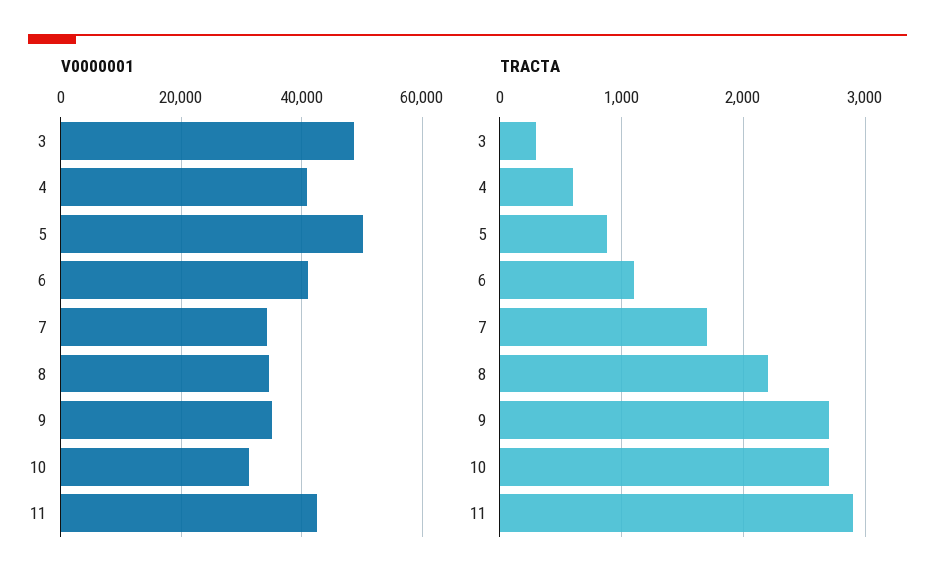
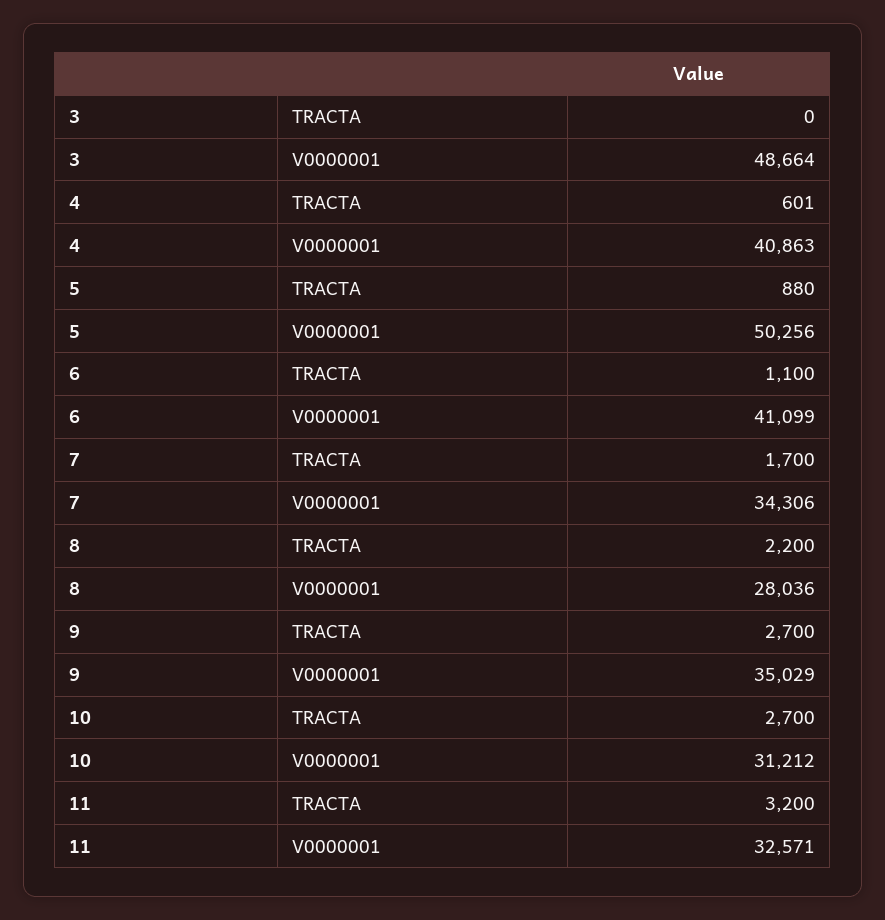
V0000001, 8: 34000 -> 28036
V0000001, 11: 42000 -> 32571
TRACTA, 3: 300 -> 0
TRACTA, 11: 2900 -> 3200

